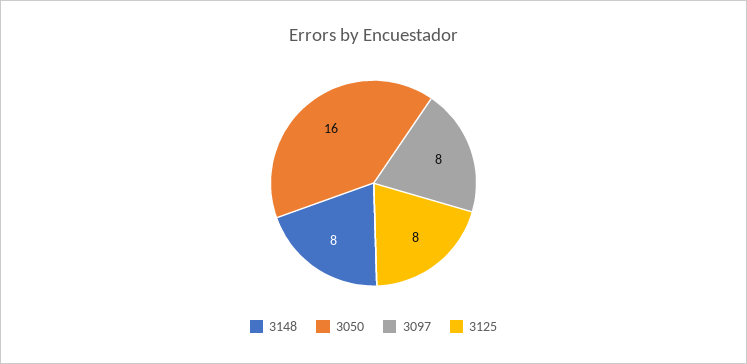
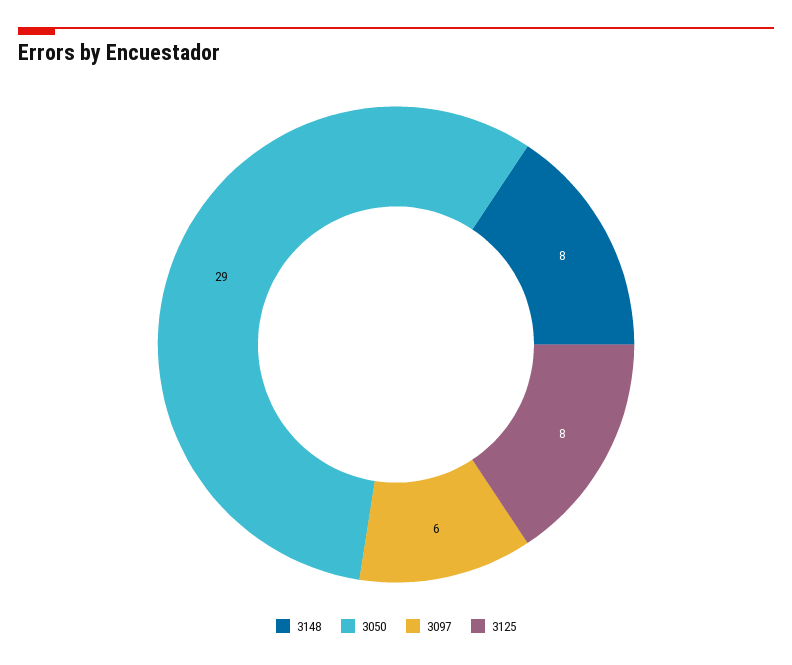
3050: 16 -> 29
3097: 8 -> 6

